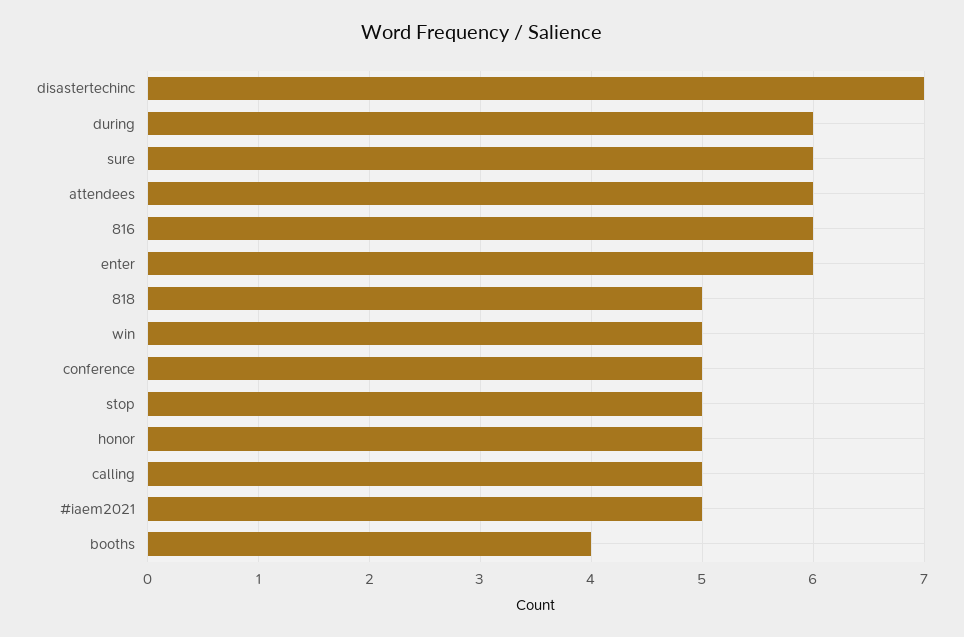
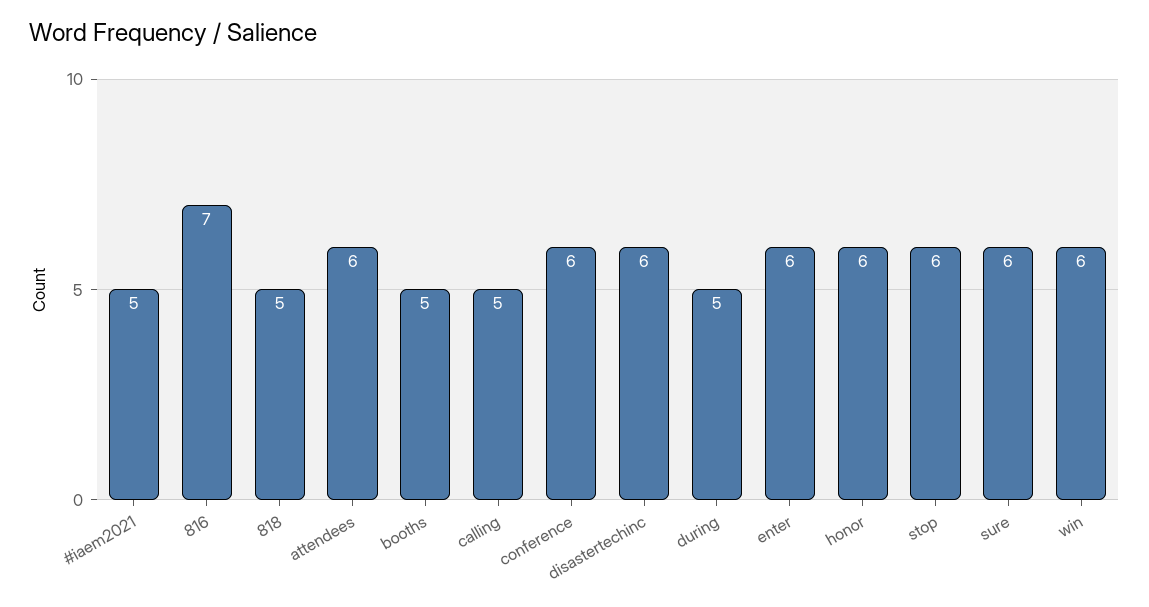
disastertechinc: 7 -> 6
during: 6 -> 5
816: 6 -> 7
win: 5 -> 6
conference: 5 -> 6
stop: 5 -> 6
honor: 5 -> 6
booths: 4 -> 5

